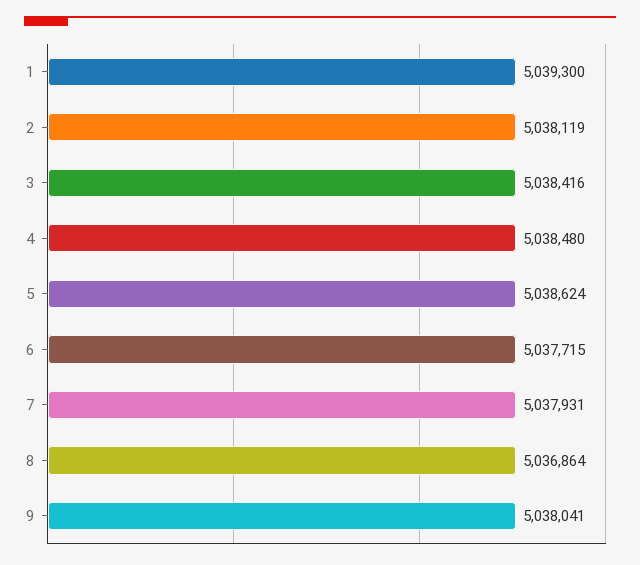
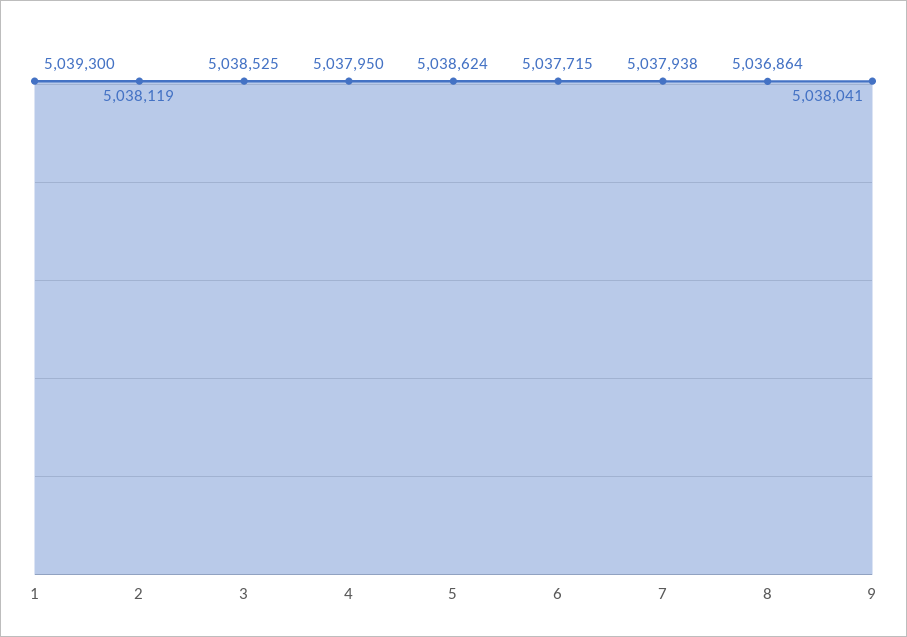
3: 5038416 -> 5038525
4: 5038480 -> 5037950
7: 5037931 -> 5037938

